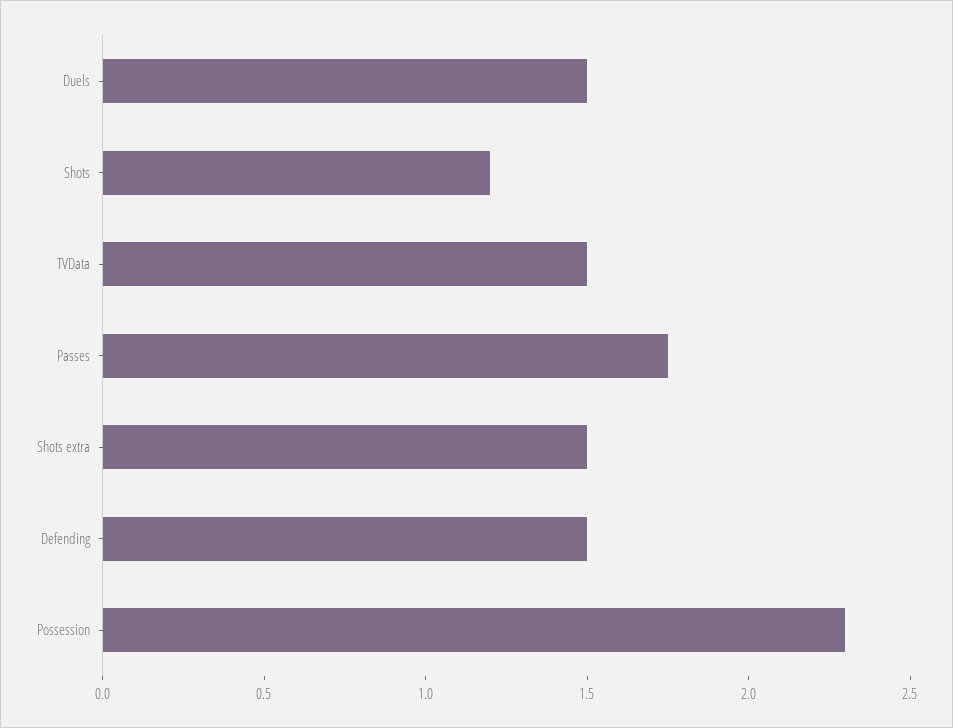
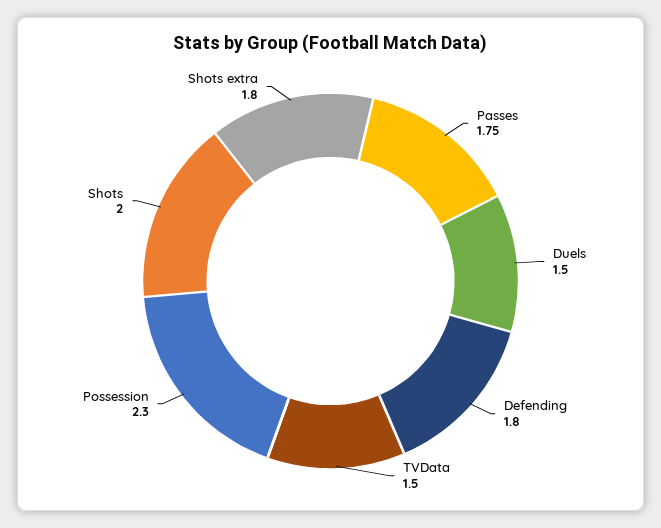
Shots: 1.2 -> 2
Shots extra: 1.5 -> 1.8
Defending: 1.5 -> 1.8

